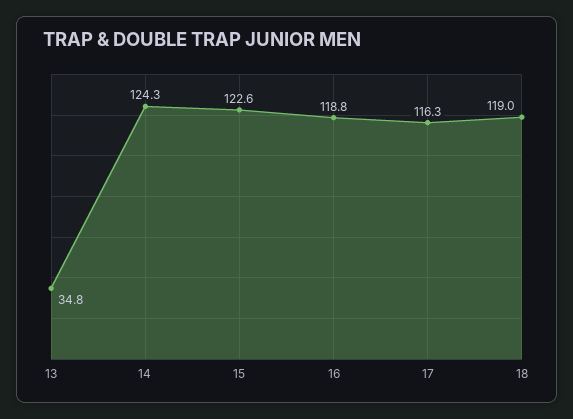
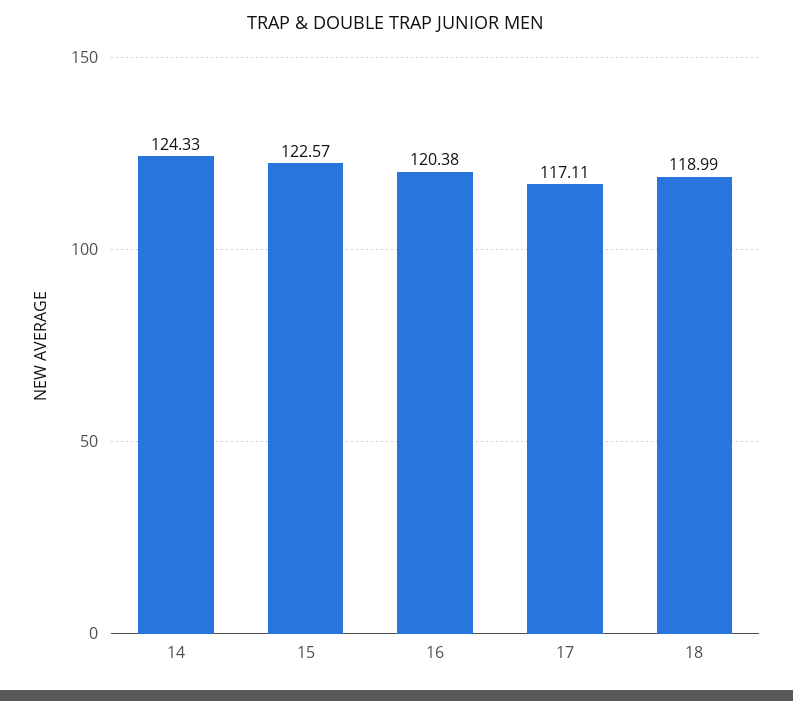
13: 34.8 -> none
16: 118.8 -> 120.38
17: 116.3 -> 117.11

